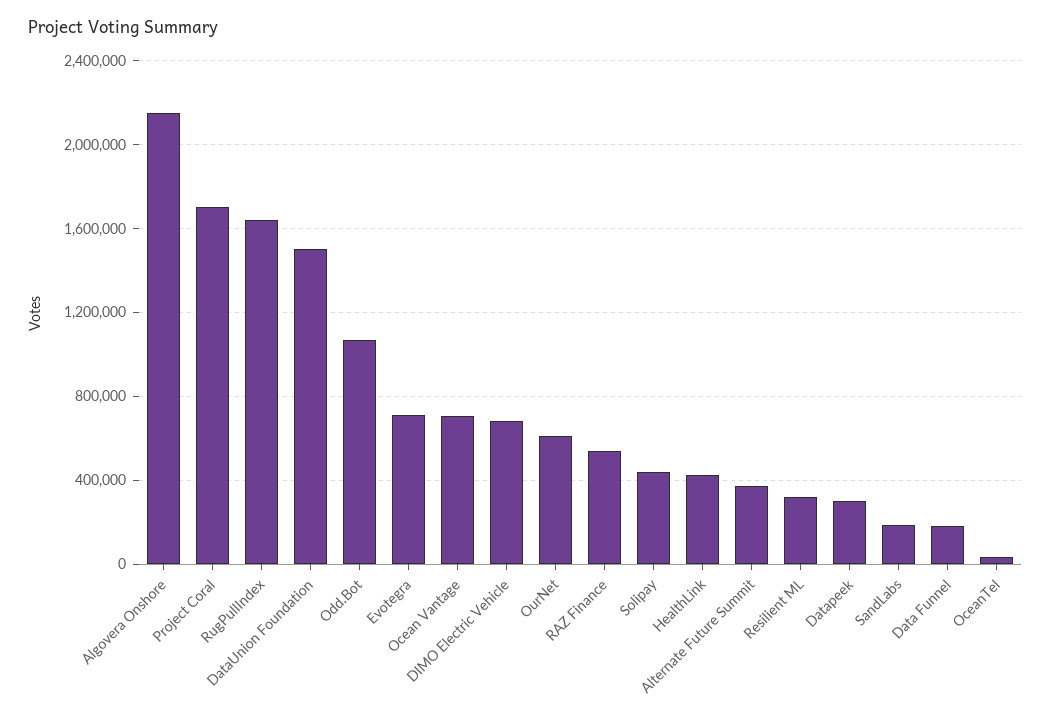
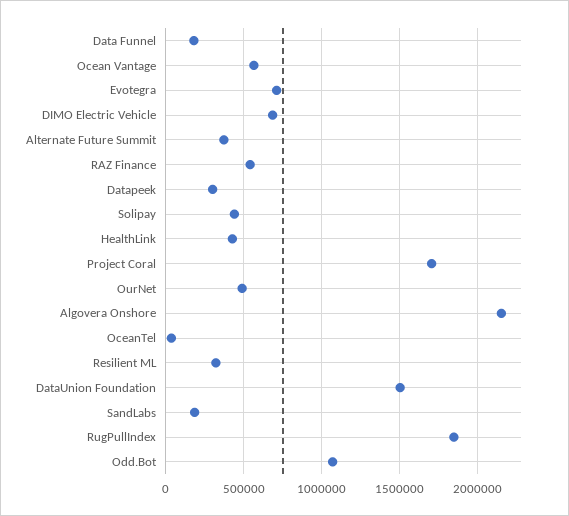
RugPullIndex: 1650000 -> 1850000
Ocean Vantage: 700000 -> 550000
OurNet: 600000 -> 500000

